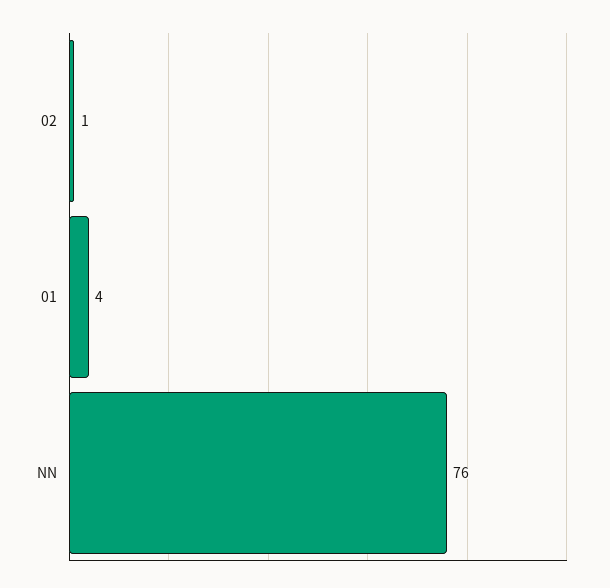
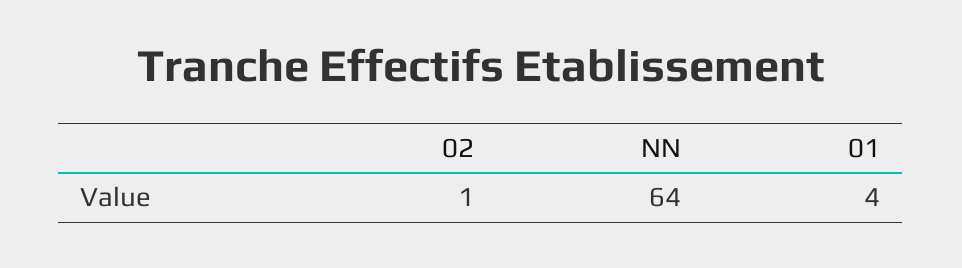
NN: 76 -> 64

